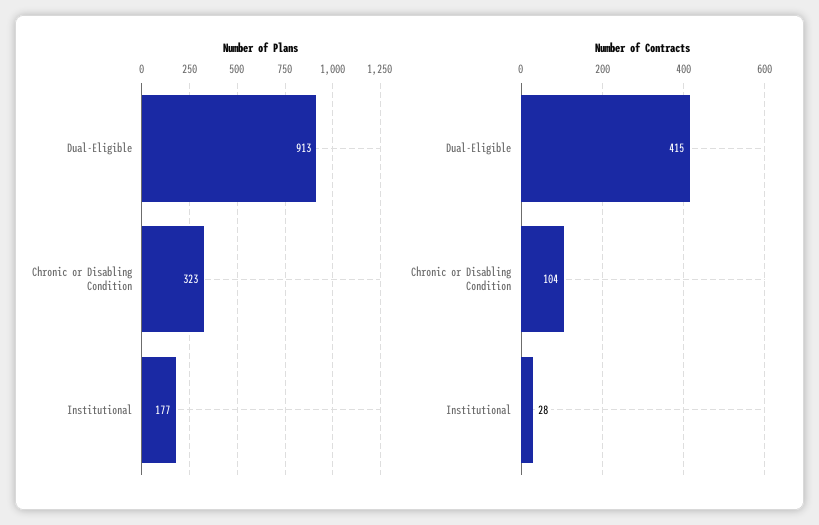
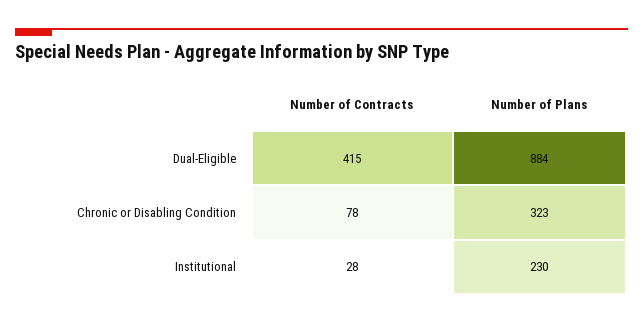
Number of Plans, Dual-Eligible: 913 -> 884
Number of Plans, Institutional: 177 -> 230
Number of Contracts, Chronic or Disabling Condition: 104 -> 78

